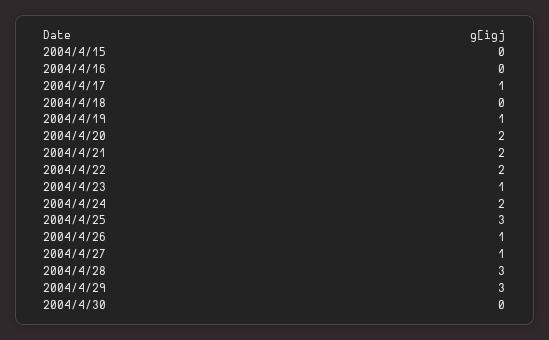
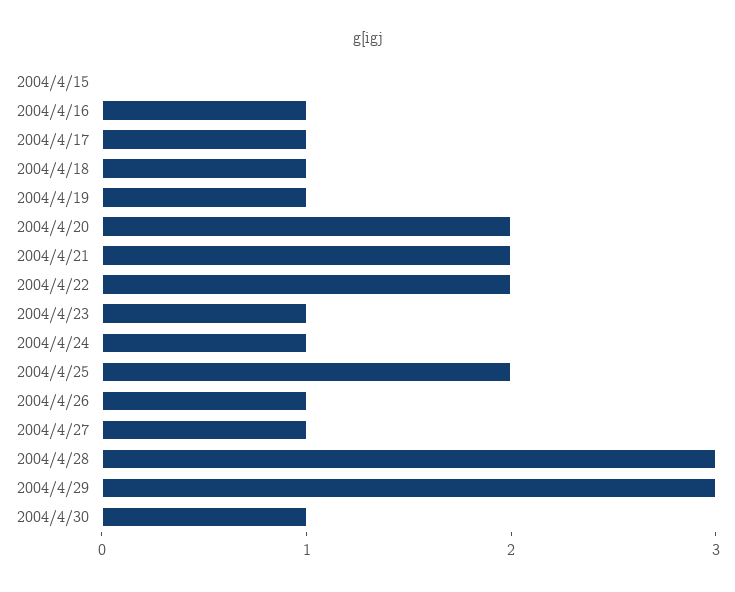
2004/4/16: 0 -> 1
2004/4/18: 0 -> 1
2004/4/24: 2 -> 1
2004/4/25: 3 -> 2
2004/4/30: 0 -> 1

